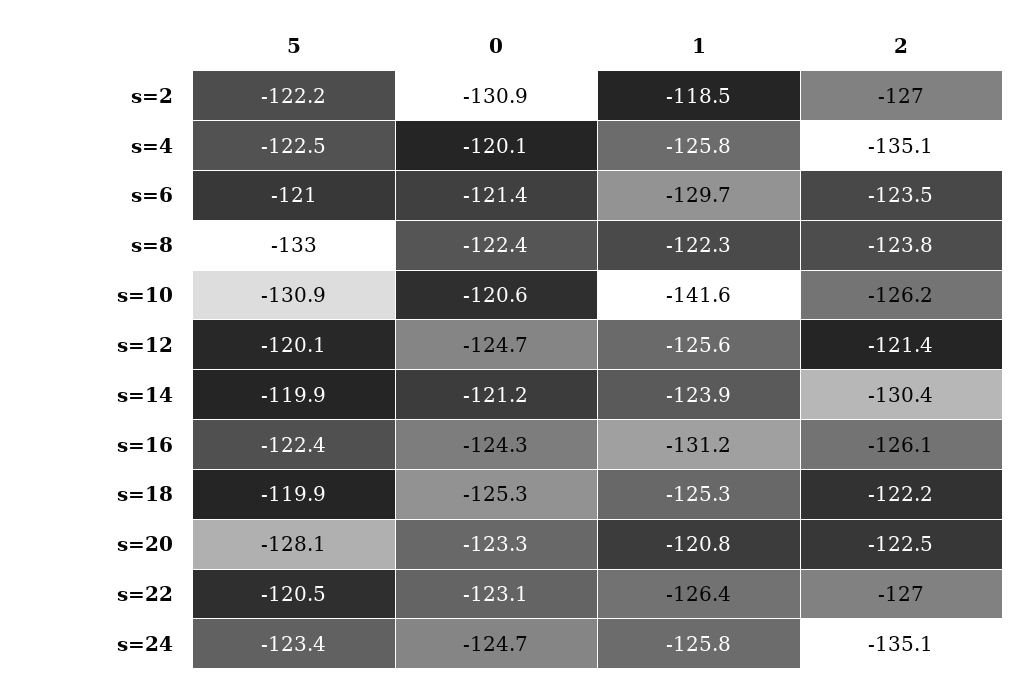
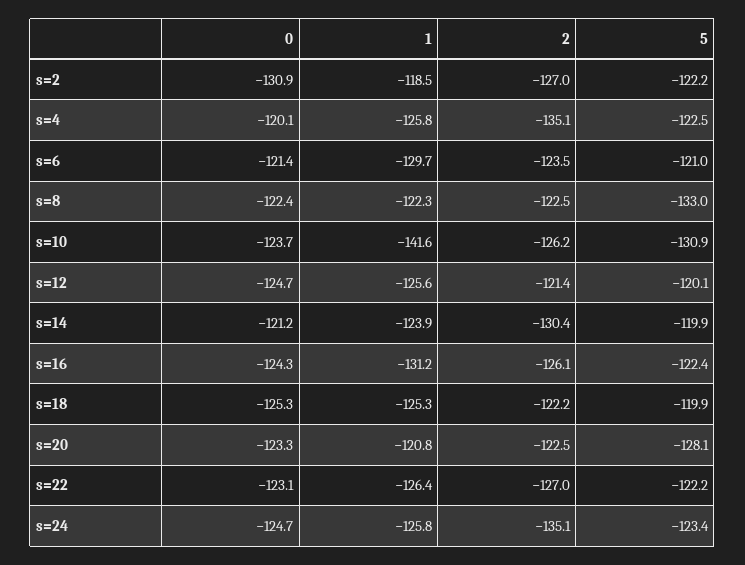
2, s=8: -123.8 -> -122.5
0, s=10: -120.6 -> -123.7
5, s=22: -120.5 -> -122.2

